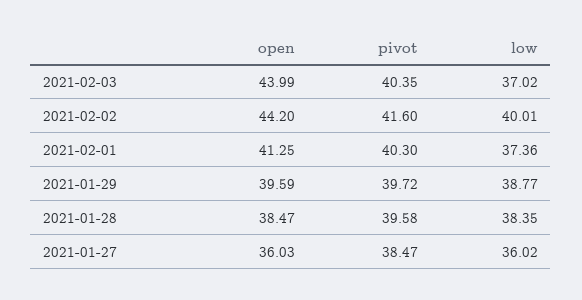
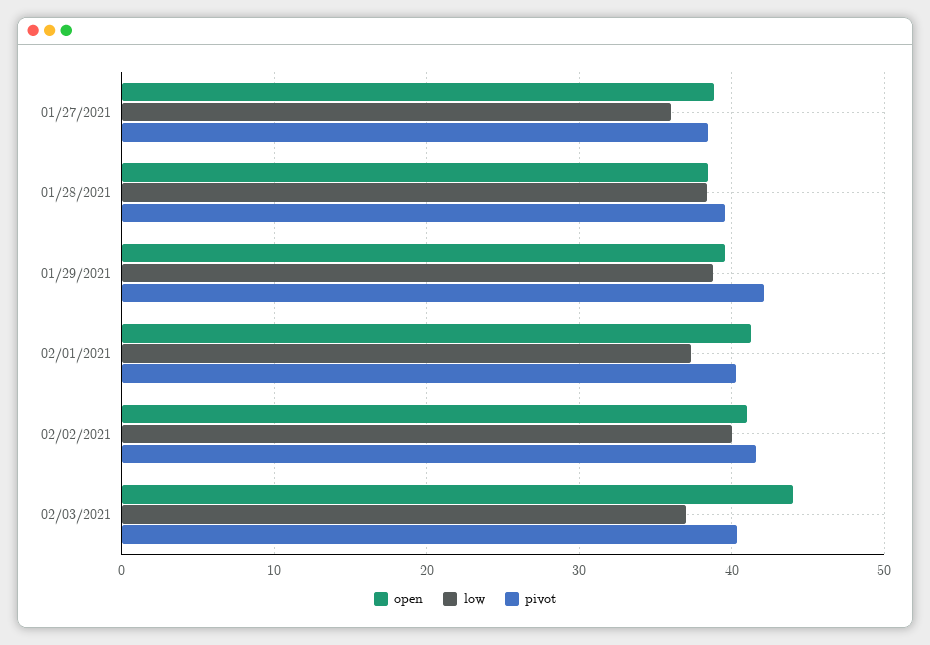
open, 2021-02-02: 44.2 -> 41
pivot, 2021-01-29: 39.72 -> 42
open, 2021-01-27: 36.03 -> 39

